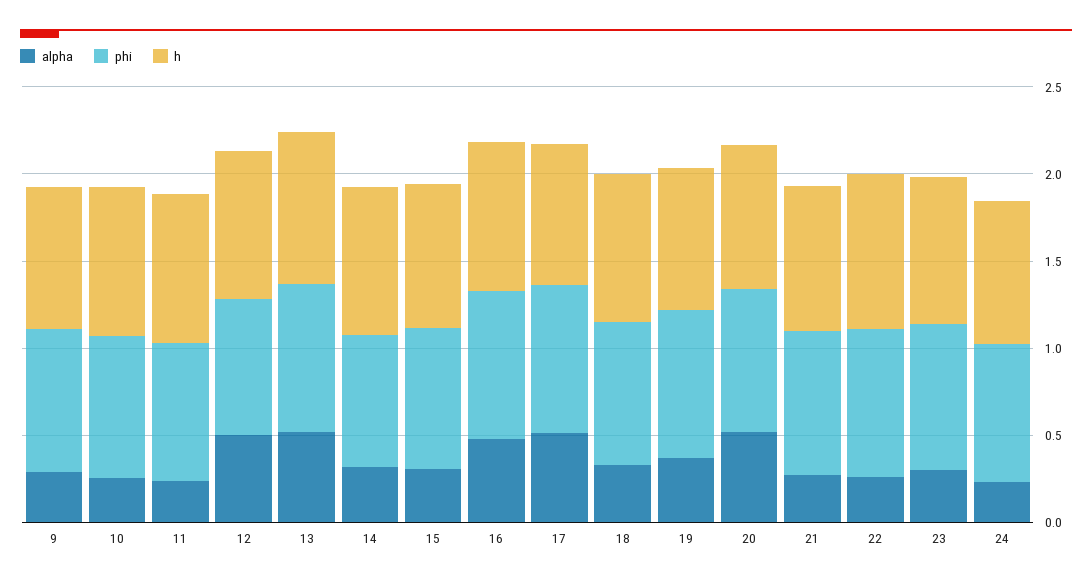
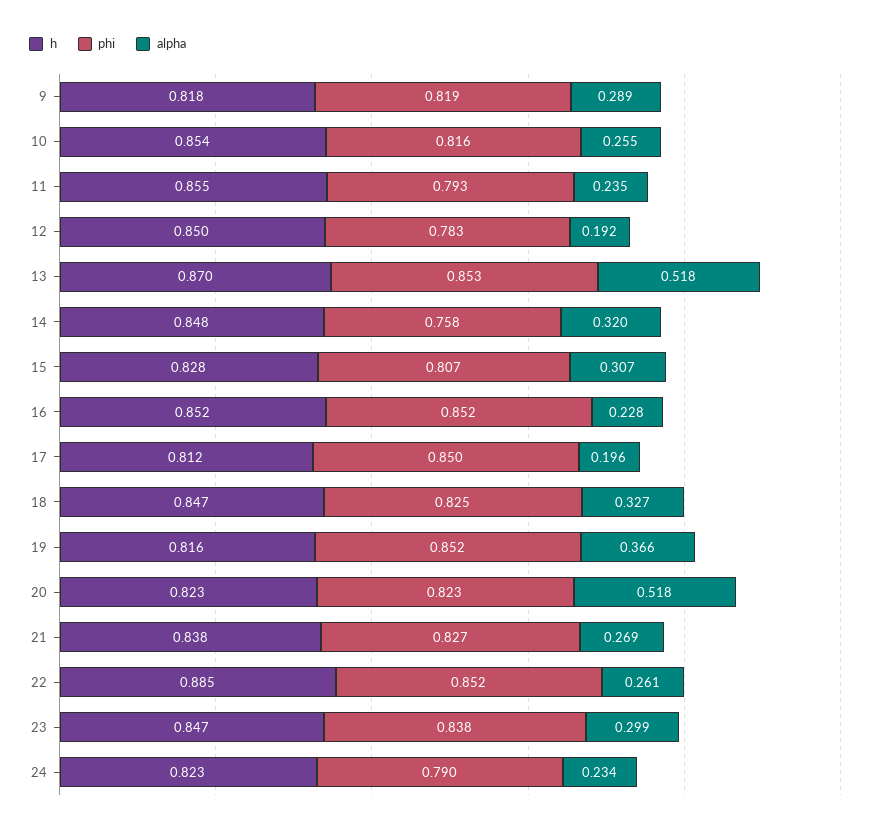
alpha, 12: 0.5 -> 0.192
alpha, 16: 0.5 -> 0.228
alpha, 17: 0.5 -> 0.196

